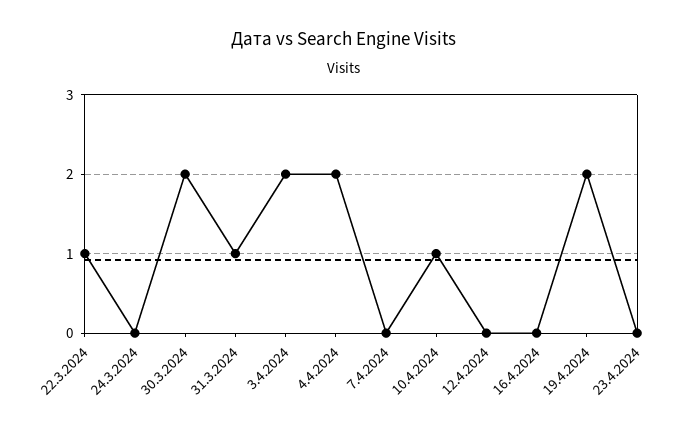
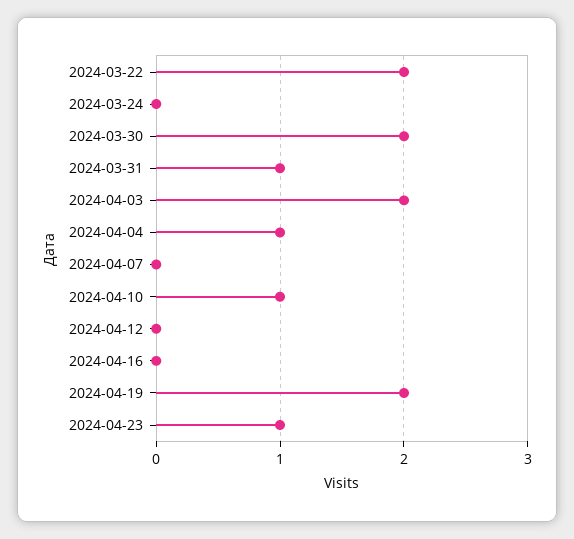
22.3.2024: 1 -> 2
4.4.2024: 2 -> 1
23.4.2024: 0 -> 1

